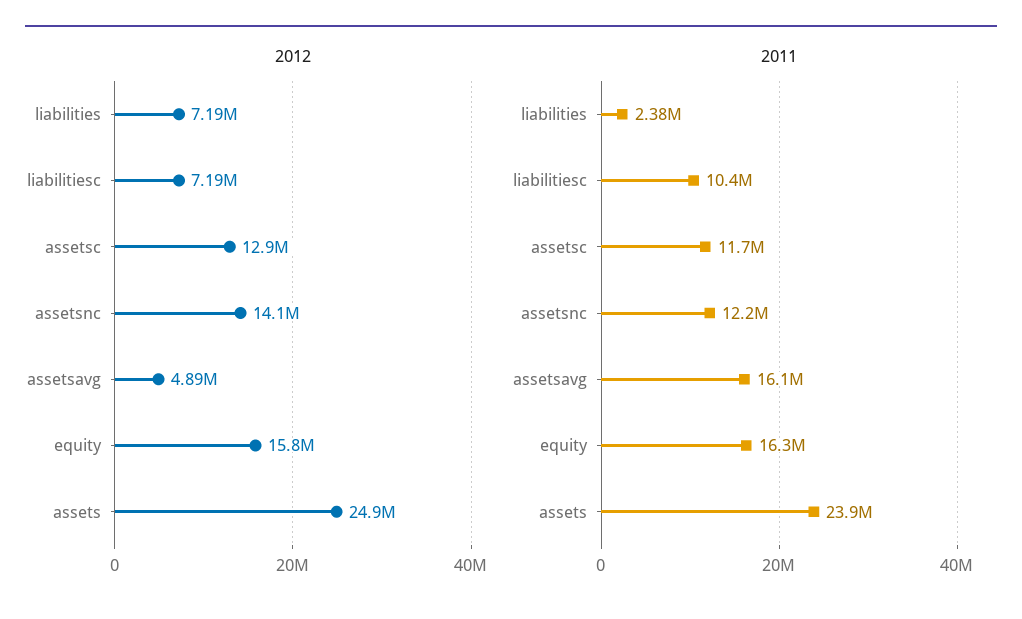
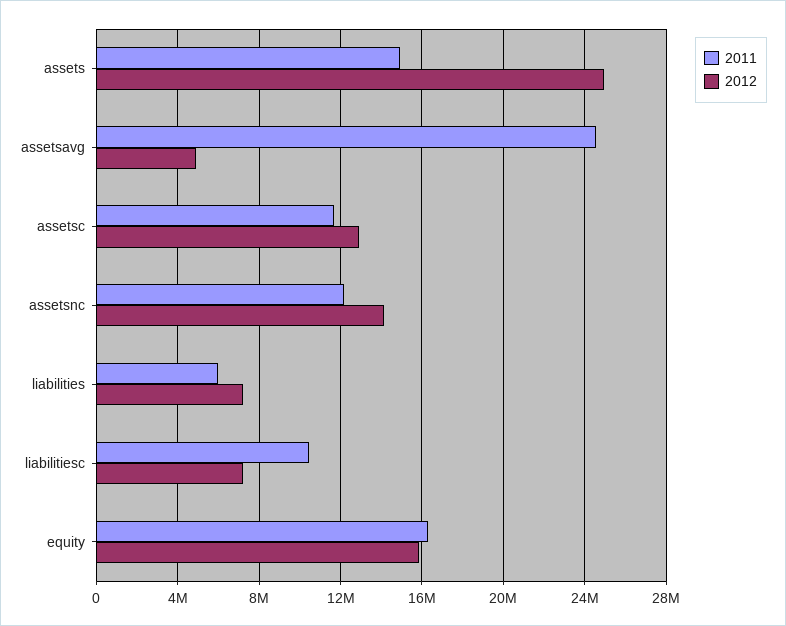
2011, liabilities: 2380000 -> 6000000
2011, assetsavg: 16100000 -> 24500000
2011, assets: 23900000 -> 15000000

